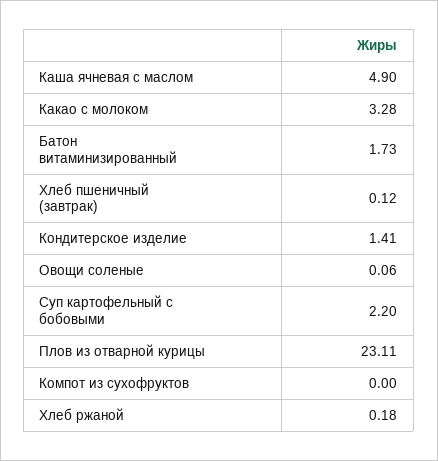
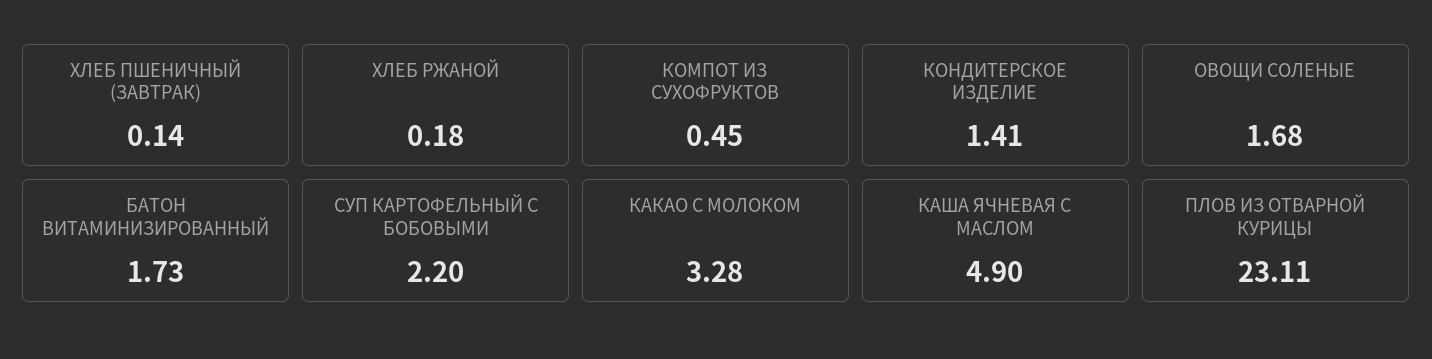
Хлеб пшеничный (завтрак): 0.12 -> 0.14
Овощи соленые: 0.06 -> 1.68
Компот из сухофруктов: 0 -> 0.45

